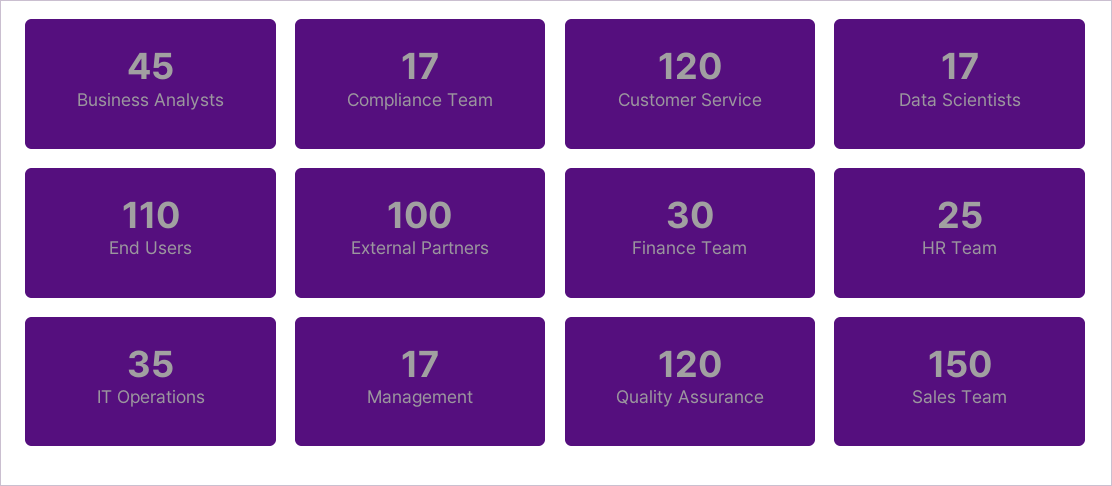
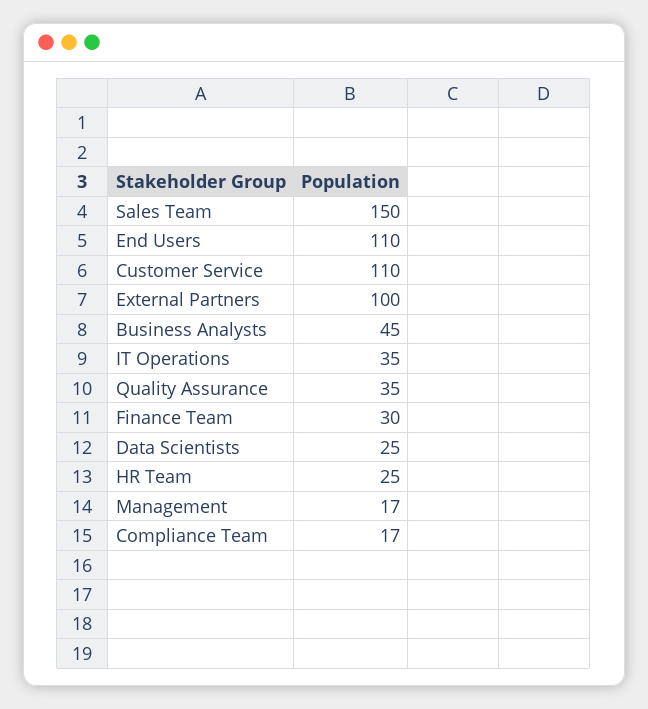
Customer Service: 120 -> 110
Data Scientists: 17 -> 25
Quality Assurance: 120 -> 35

